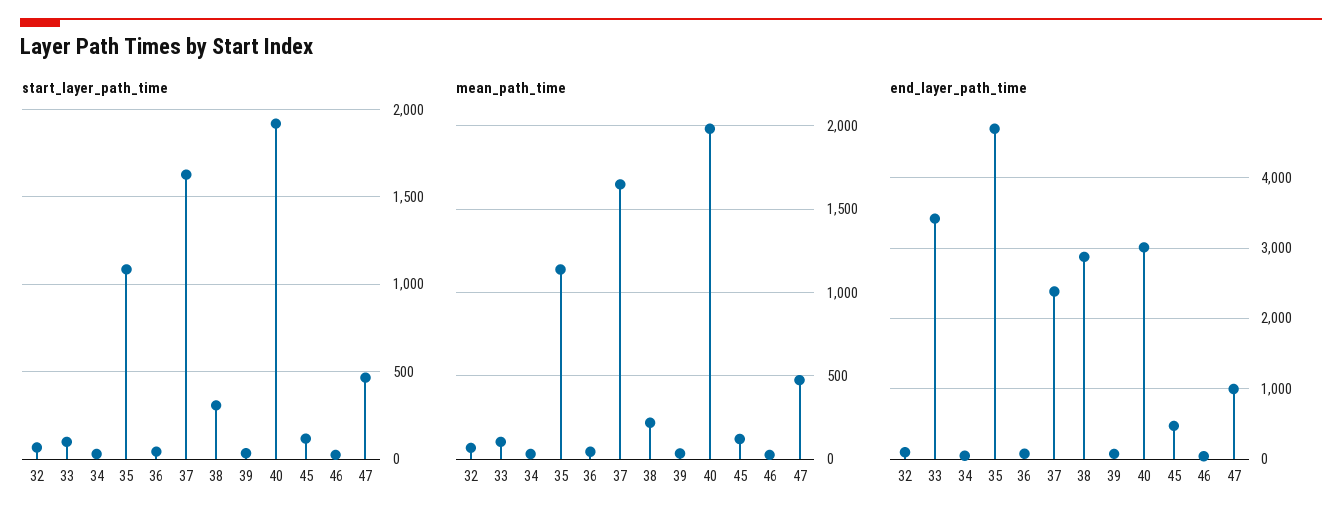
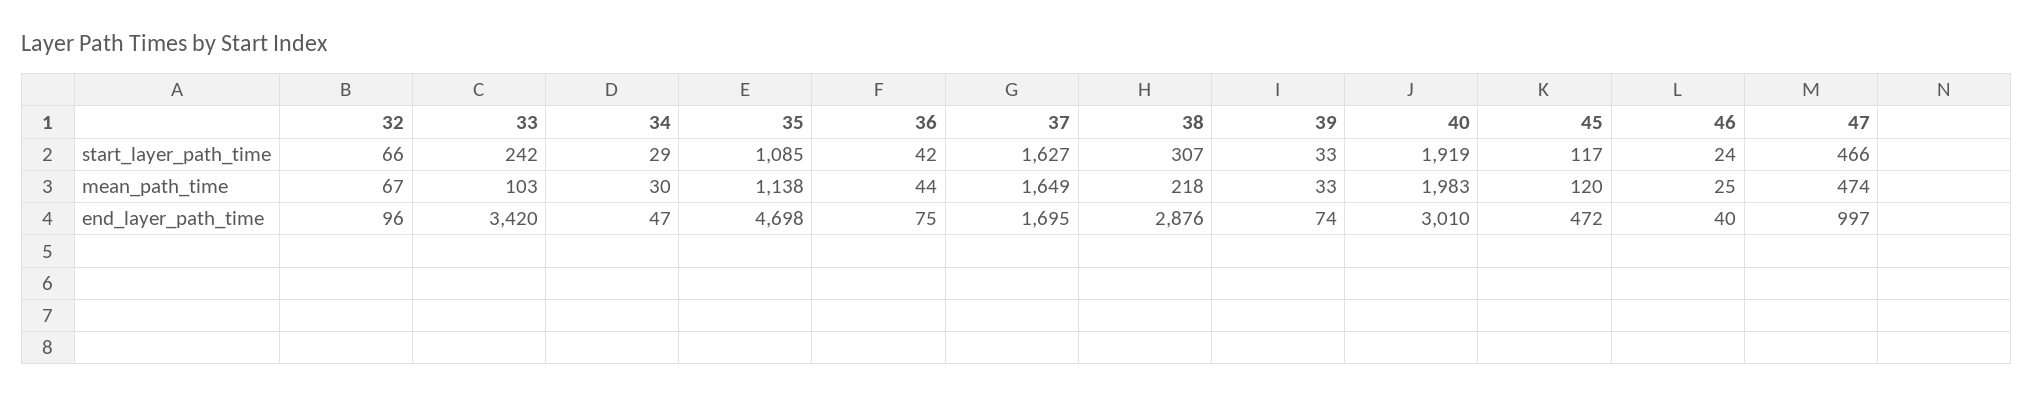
start_layer_path_time, 33: 100 -> 242
end_layer_path_time, 37: 2400 -> 1695

